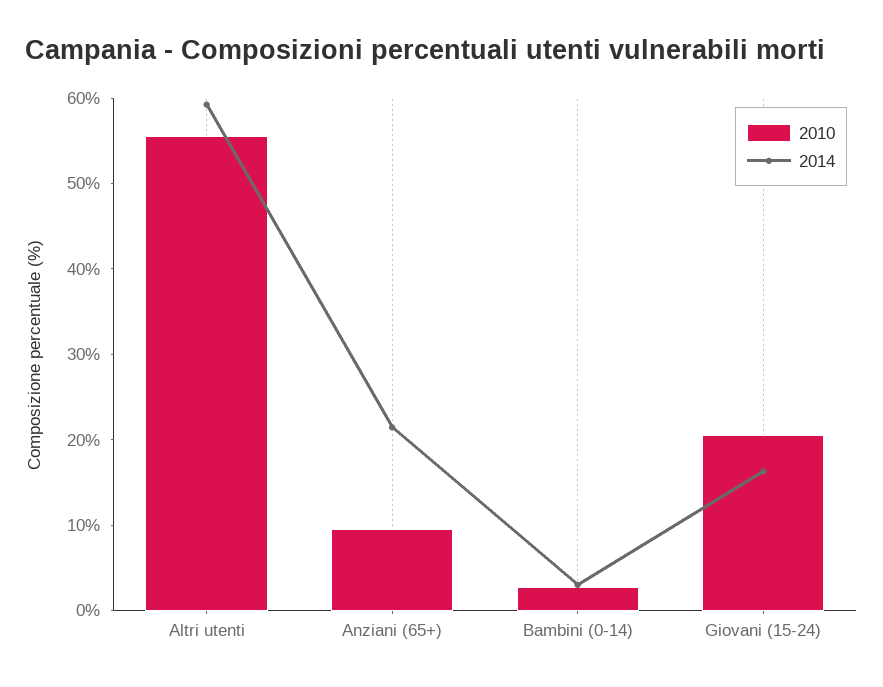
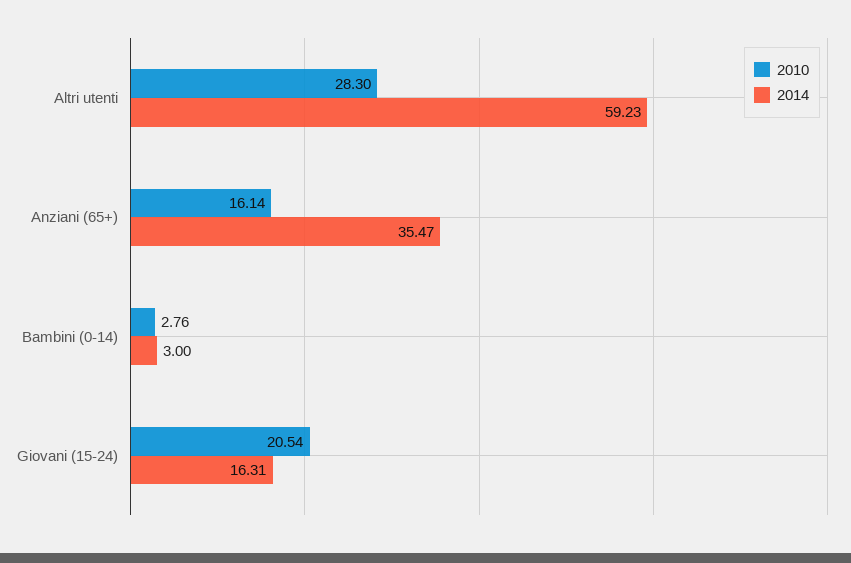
2010, Altri utenti: 56 -> 28.3
2010, Anziani (65+): 10 -> 16.14
2014, Anziani (65+): 22 -> 35.47

